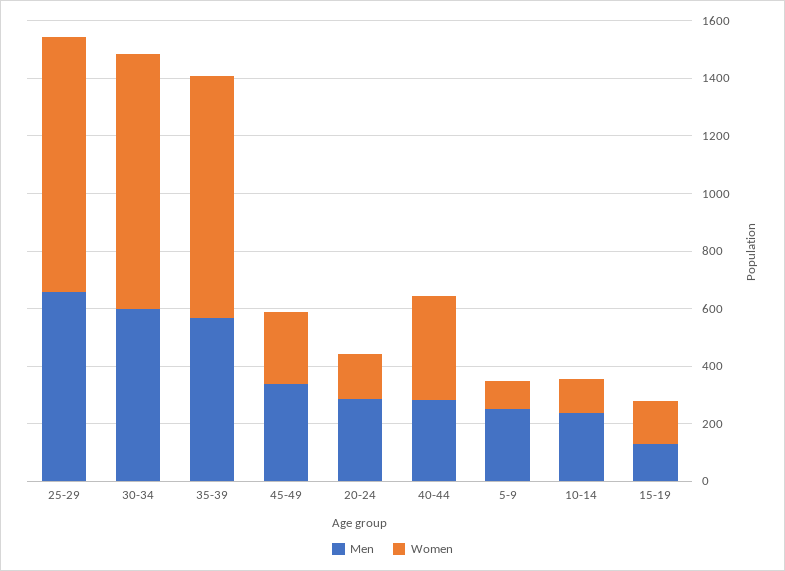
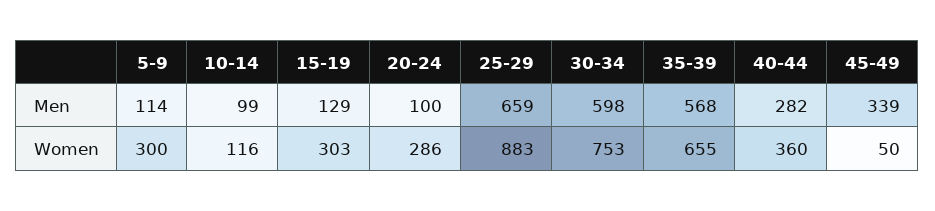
Women, 30-34: 900 -> 753
Women, 35-39: 850 -> 655
Women, 45-49: 250 -> 50
Men, 20-24: 300 -> 100
Women, 20-24: 150 -> 286
Men, 5-9: 250 -> 114
Women, 5-9: 100 -> 300
Men, 10-14: 250 -> 99
Women, 15-19: 150 -> 303

